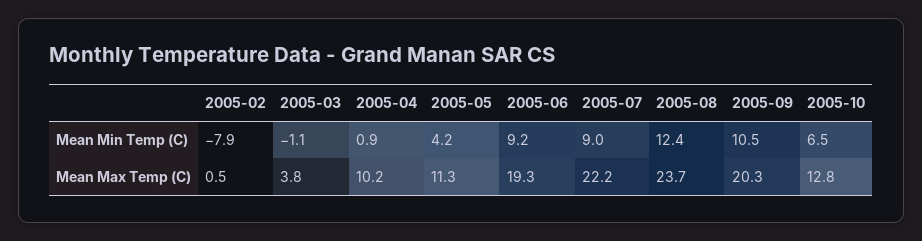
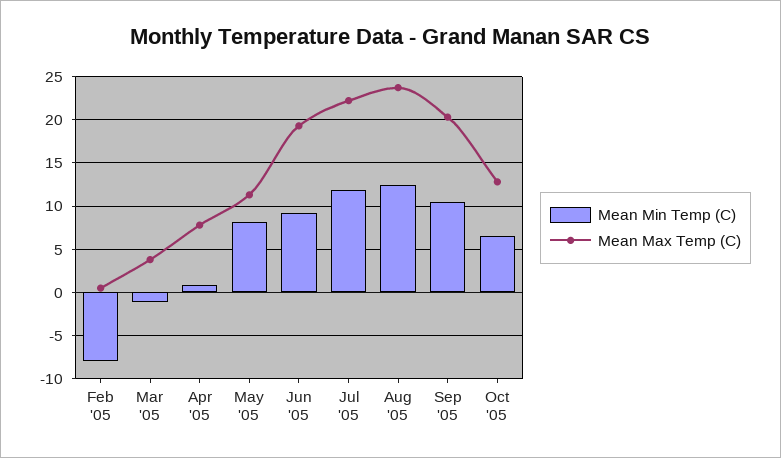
Mean Min Temp (C), 2005-05: 4.2 -> 8
Mean Min Temp (C), 2005-07: 9 -> 12
Mean Max Temp (C), 2005-04: 10.2 -> 8

